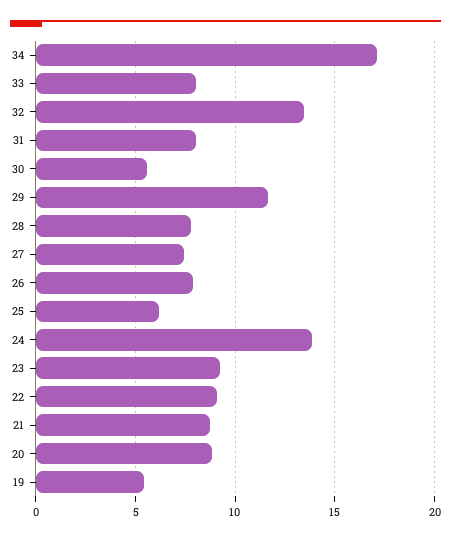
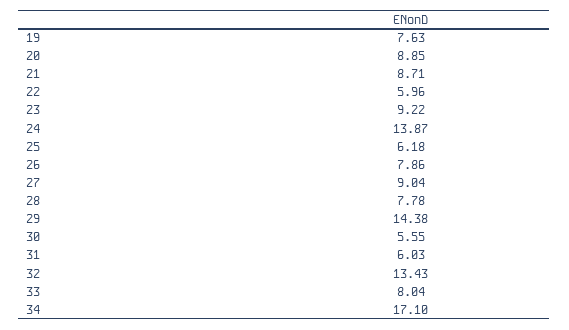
31: 8 -> 6.03
29: 11.5 -> 14.38
27: 7.5 -> 9.04
22: 9 -> 5.96
19: 5.5 -> 7.63

